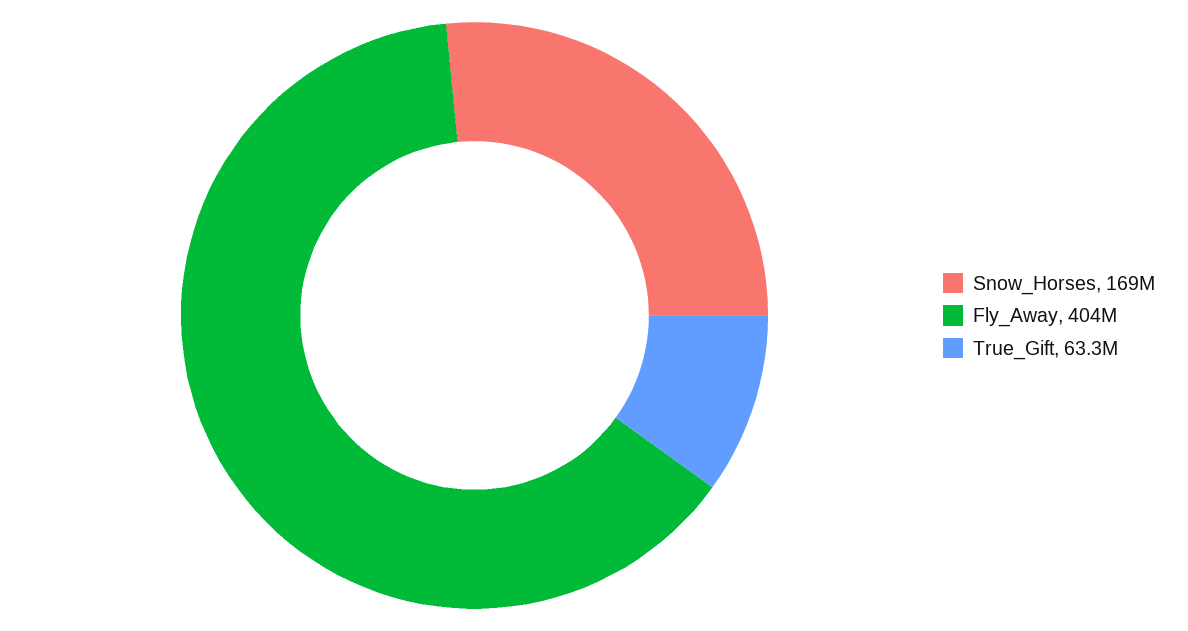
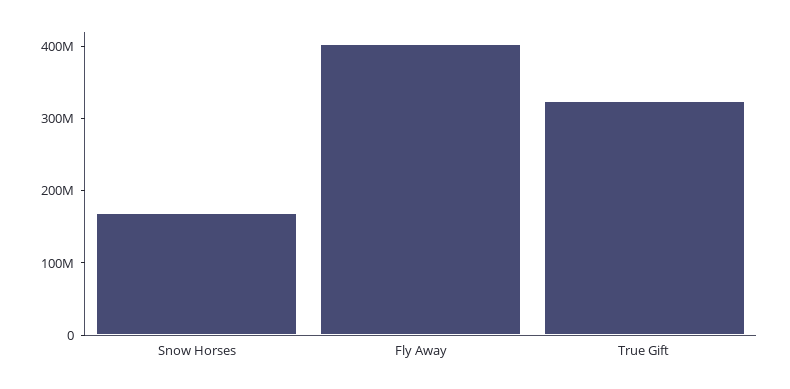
True_Gift: 63300000 -> 320000000

